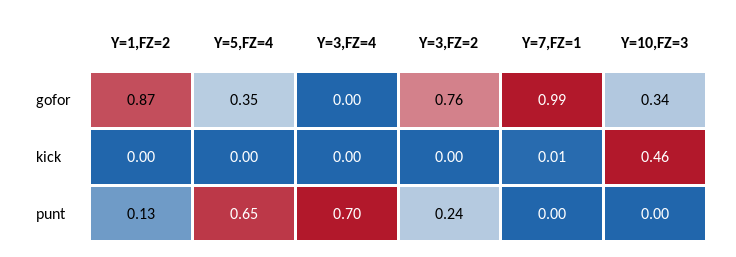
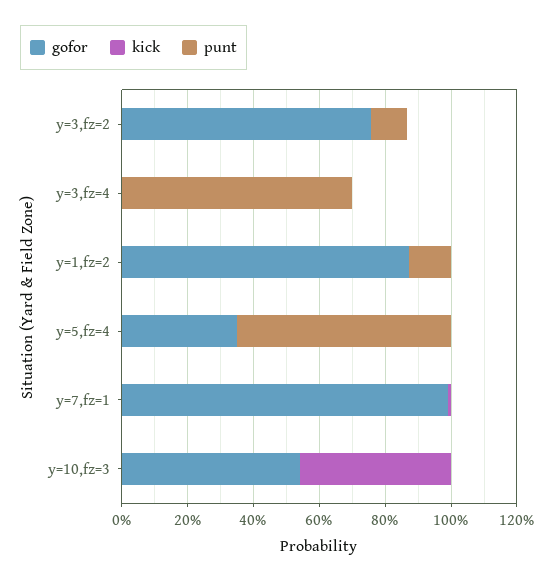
gofor, Y=10,FZ=3: 0.34 -> 0.55
punt, Y=3,FZ=2: 0.24 -> 0.1

